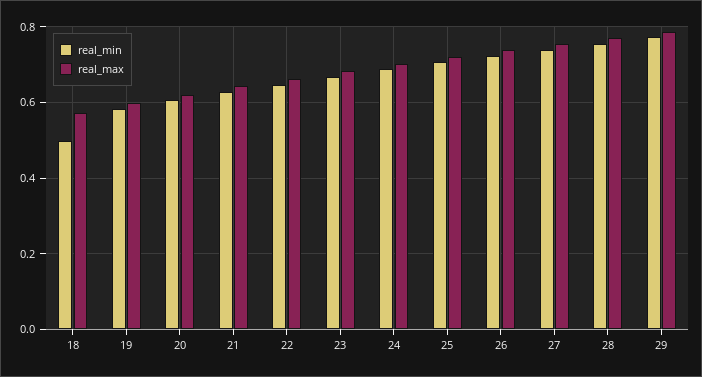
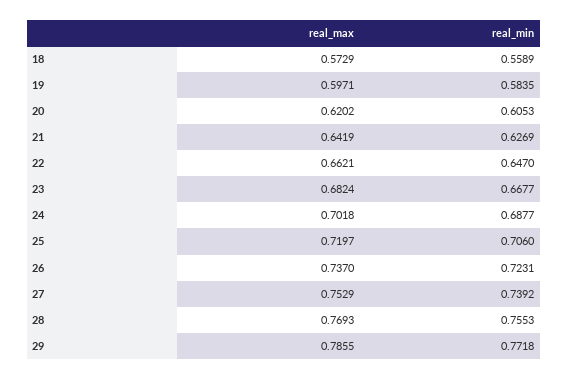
real_min, 18: 0.5 -> 0.5589

